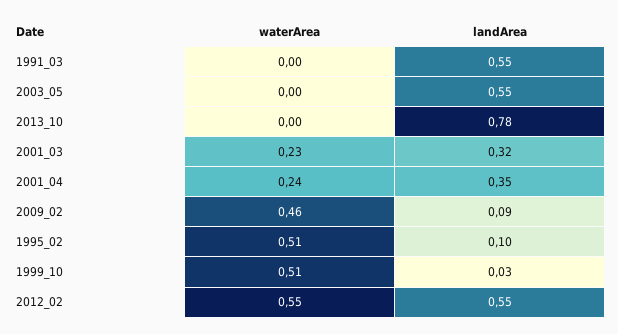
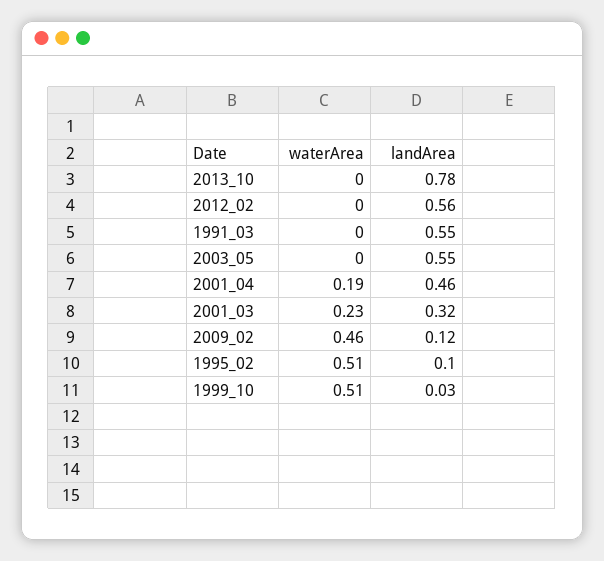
waterArea, 2001_04: 0.24 -> 0.19
landArea, 2001_04: 0.35 -> 0.46
landArea, 2009_02: 0.09 -> 0.12
waterArea, 2012_02: 0.55 -> 0
landArea, 2012_02: 0.55 -> 0.56

